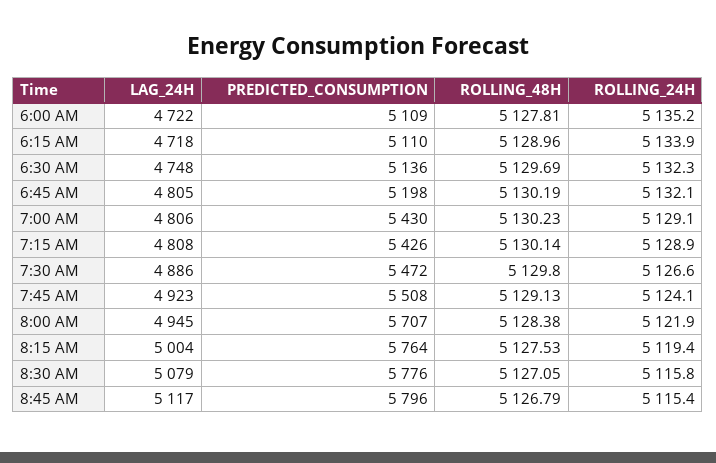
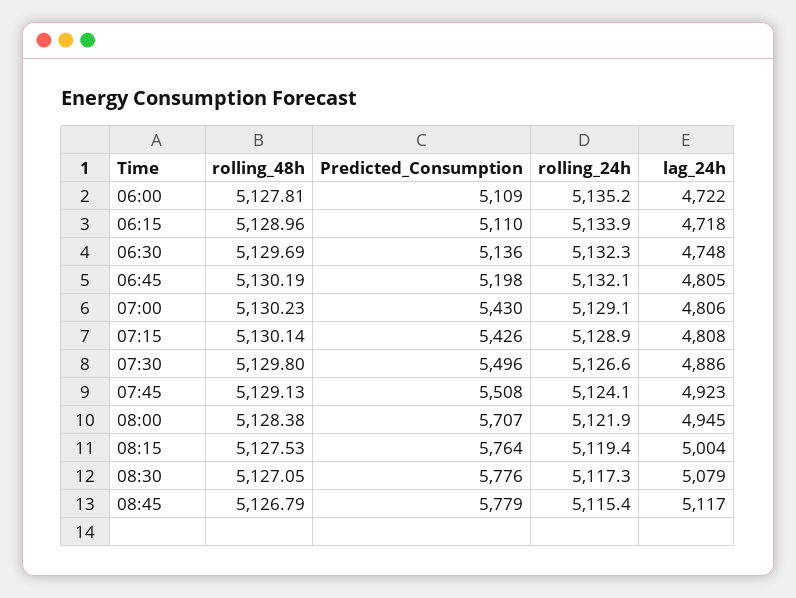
PREDICTED_CONSUMPTION, 7:30 AM: 5472 -> 5496
ROLLING_24H, 8:30 AM: 5115.8 -> 5117.3
PREDICTED_CONSUMPTION, 8:45 AM: 5796 -> 5779

